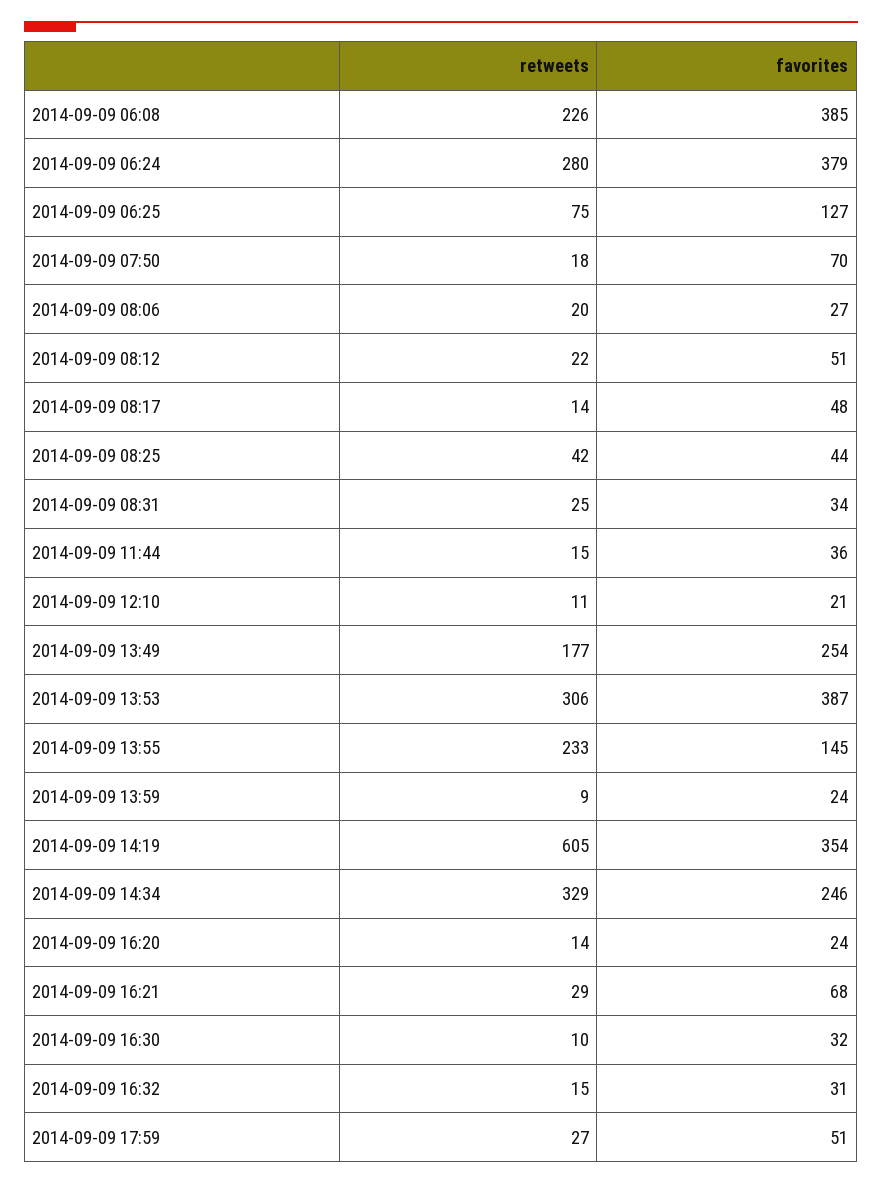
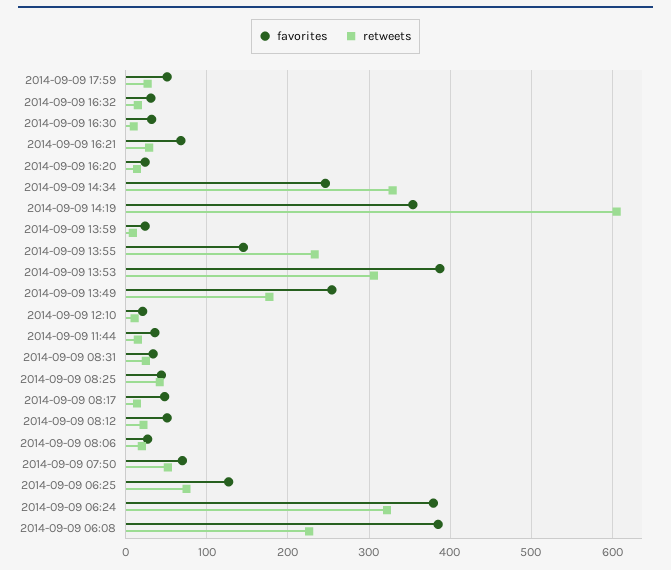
retweets, 2014-09-09 06:24: 280 -> 320
retweets, 2014-09-09 07:50: 18 -> 50

